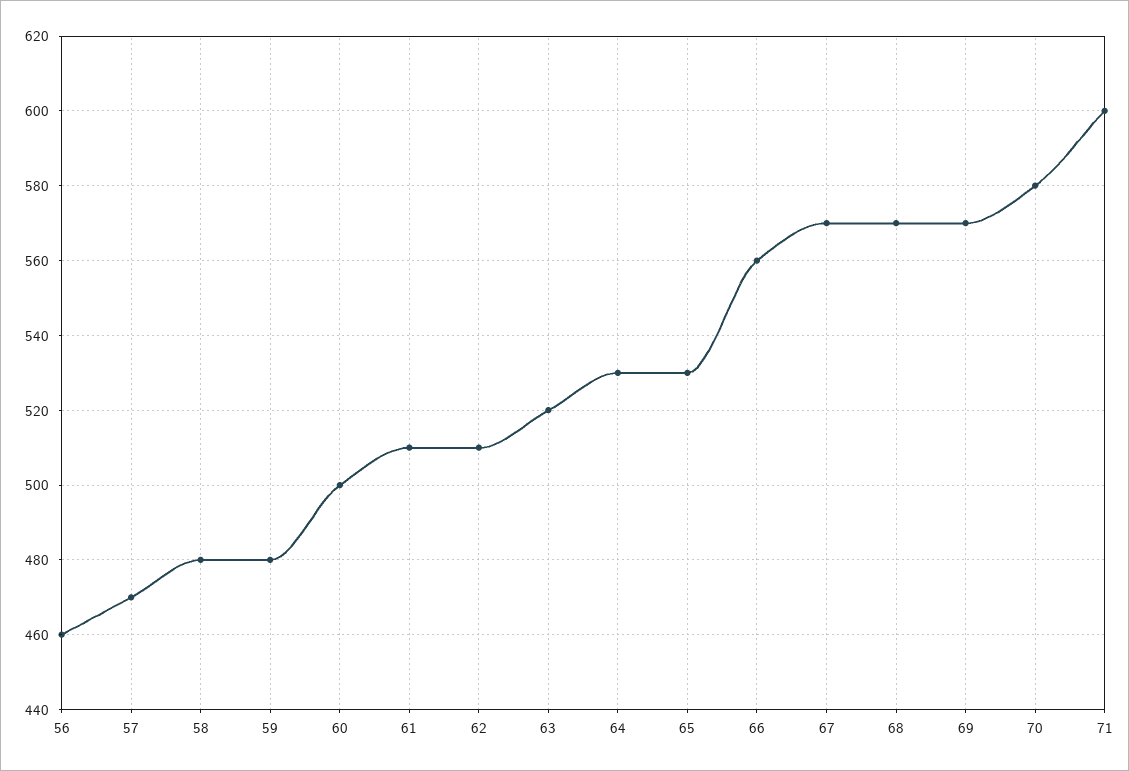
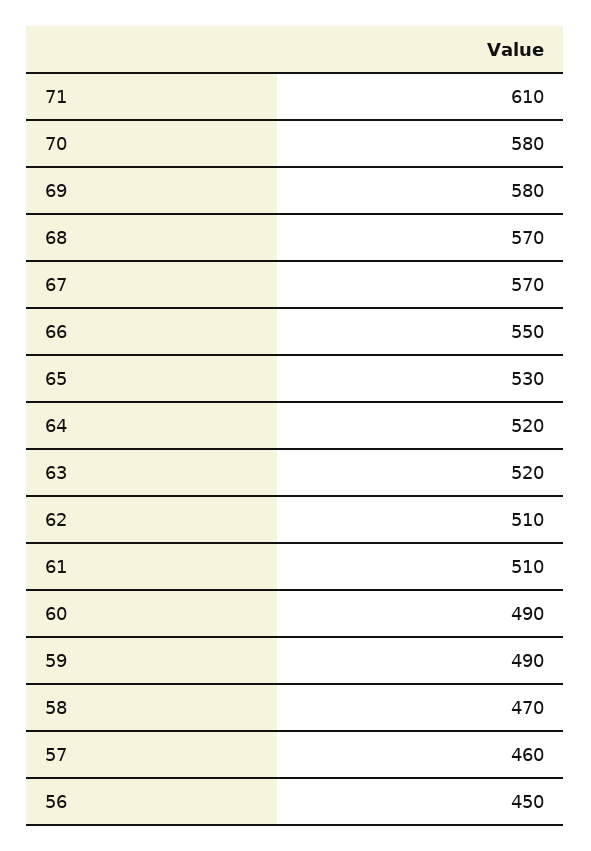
56: 460 -> 450
57: 470 -> 460
58: 480 -> 470
59: 480 -> 490
60: 500 -> 490
64: 530 -> 520
66: 560 -> 550
69: 570 -> 580
71: 600 -> 610

